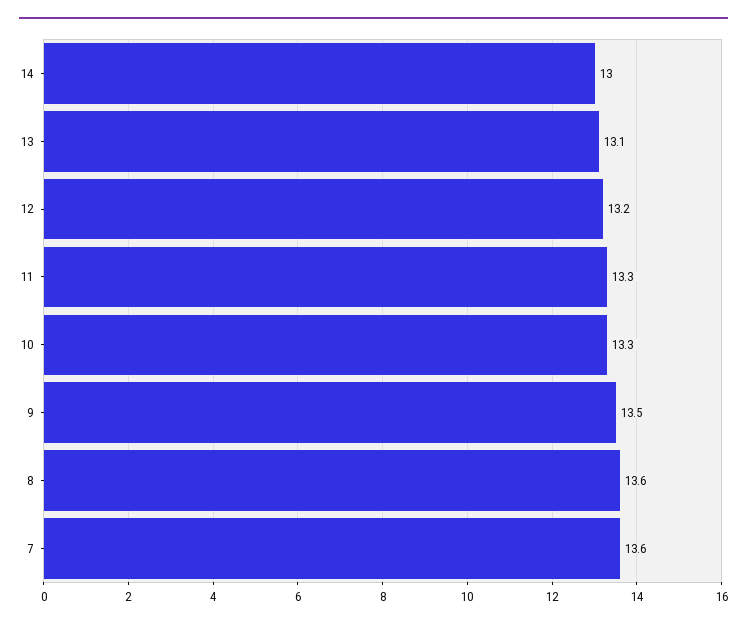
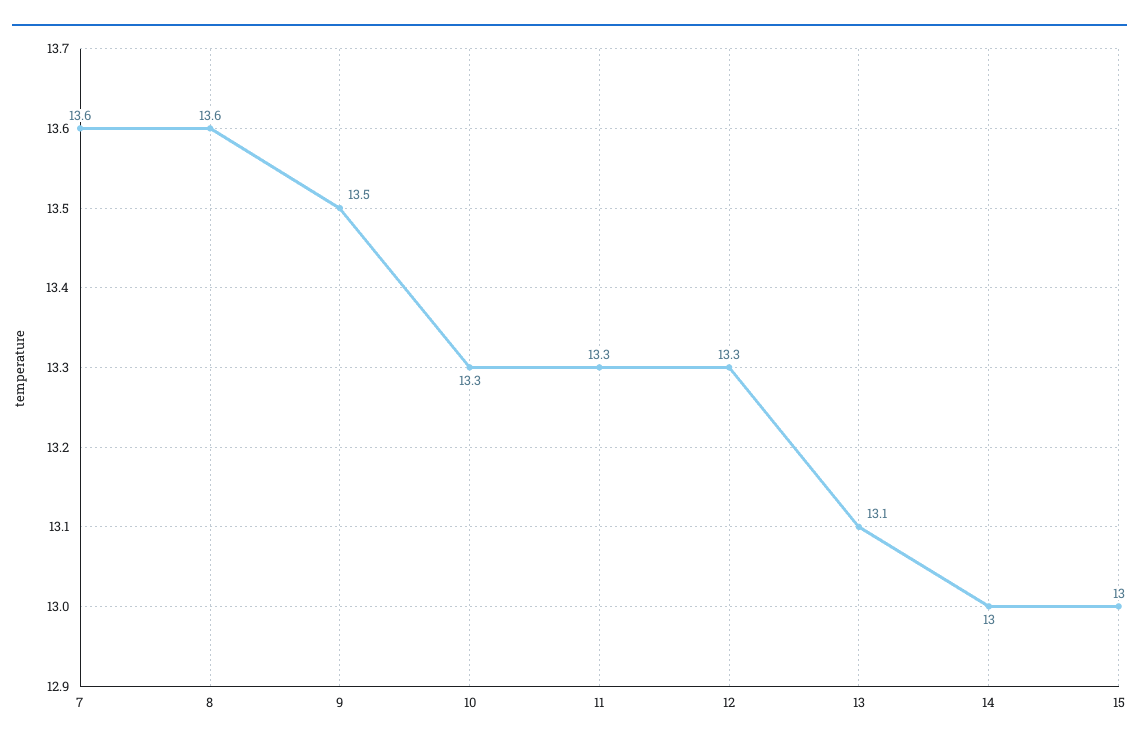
12: 13.2 -> 13.3
15: none -> 13

